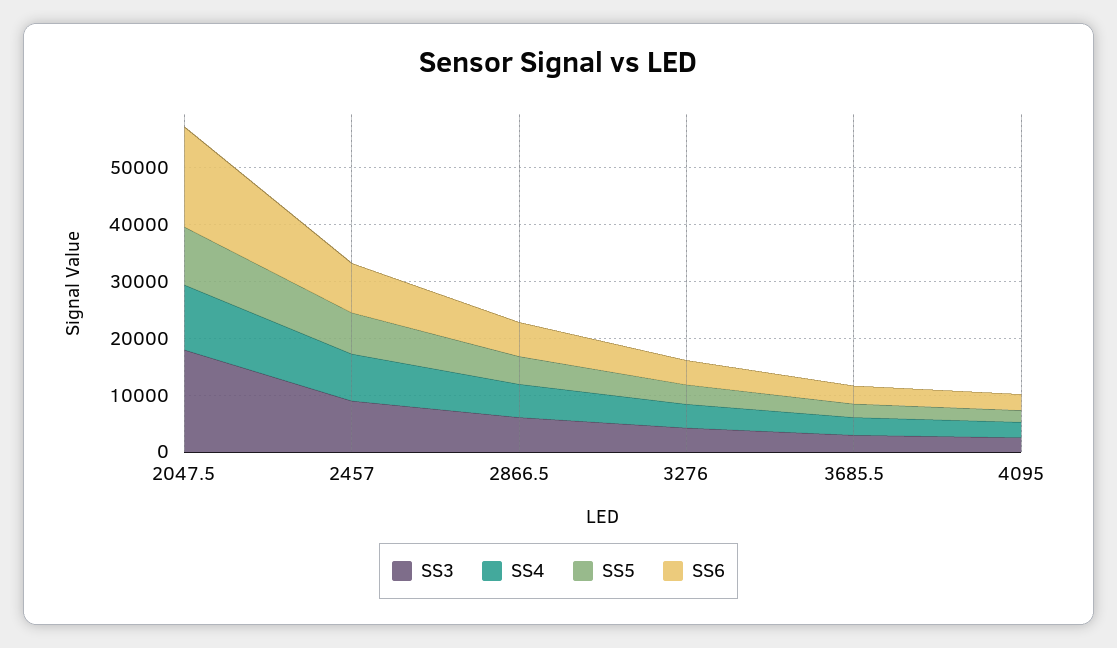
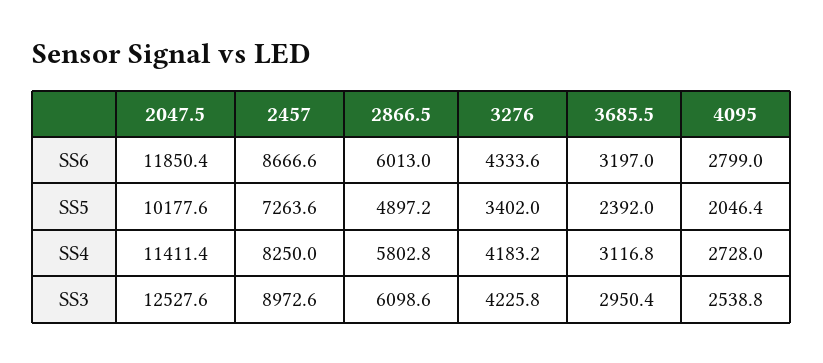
SS3, 2047.5: 18000 -> 12527.6
SS6, 2047.5: 18000 -> 11850.4

